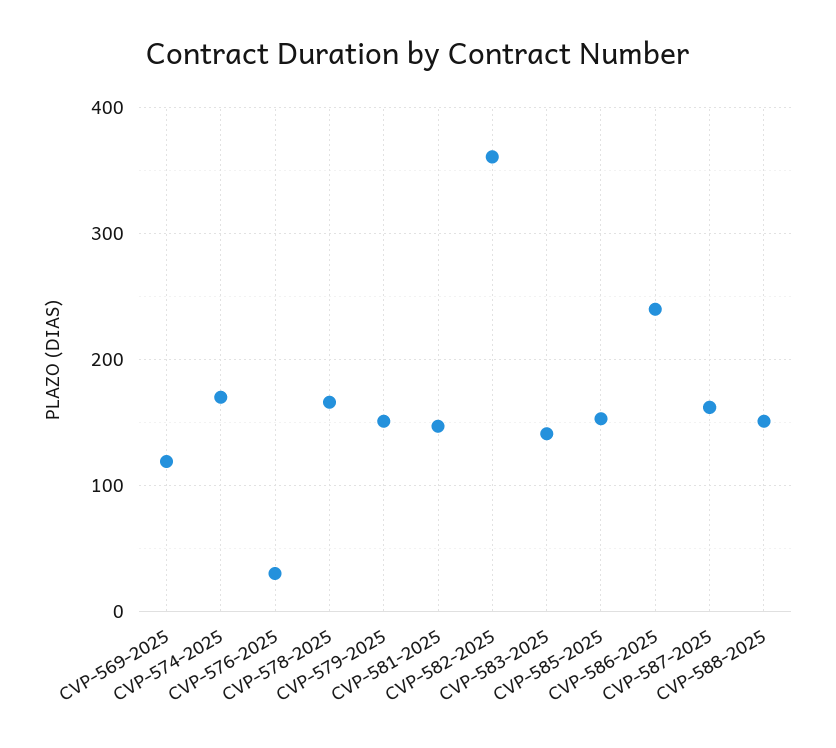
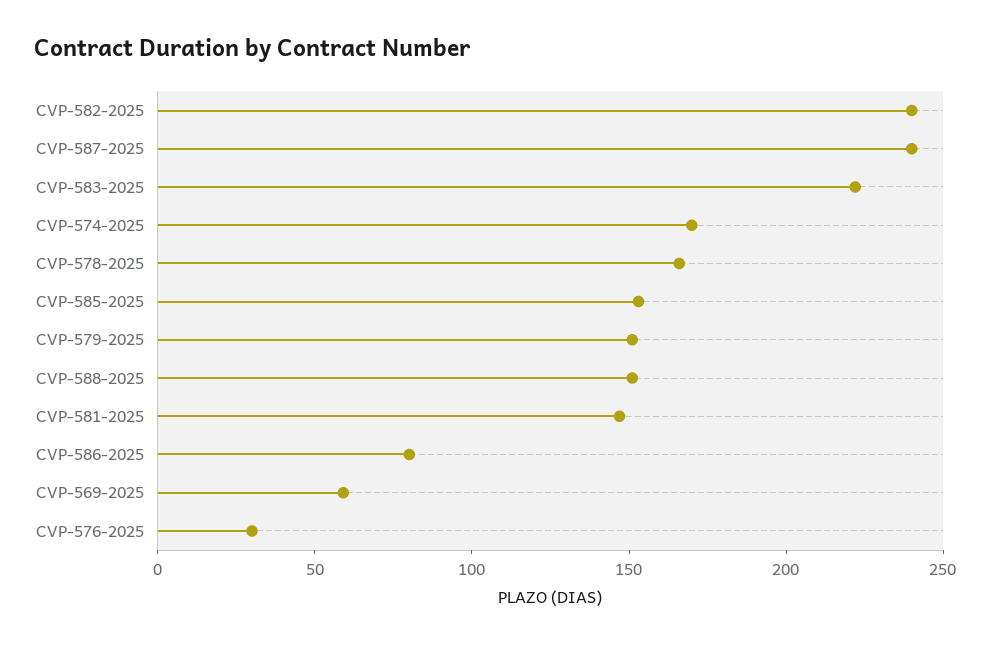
CVP-569-2025: 120 -> 60
CVP-582-2025: 360 -> 240
CVP-583-2025: 140 -> 220
CVP-586-2025: 240 -> 80
CVP-587-2025: 160 -> 240

